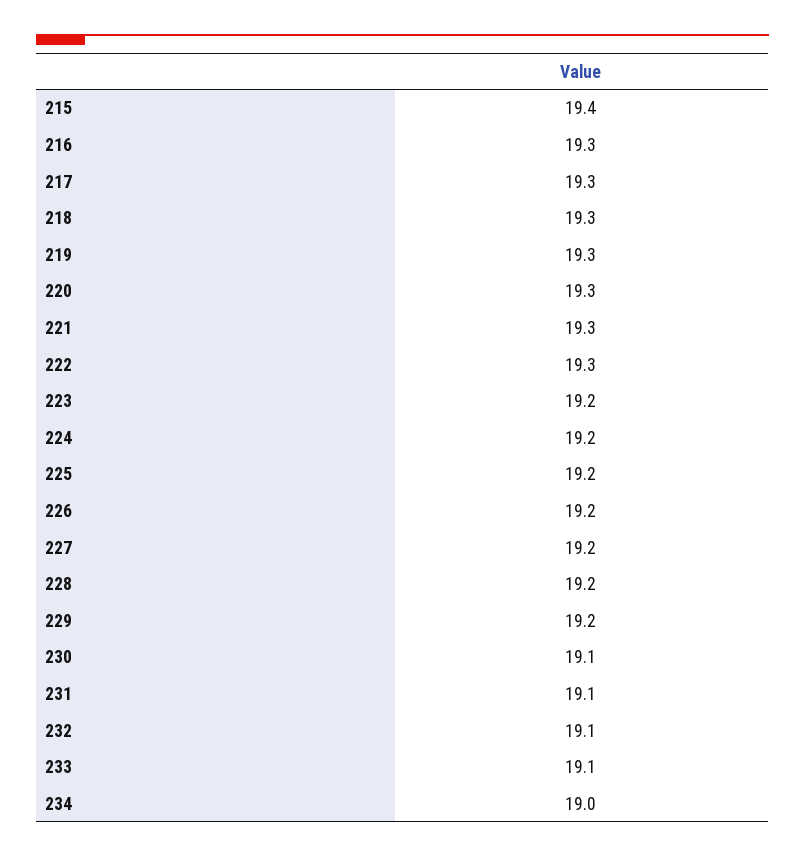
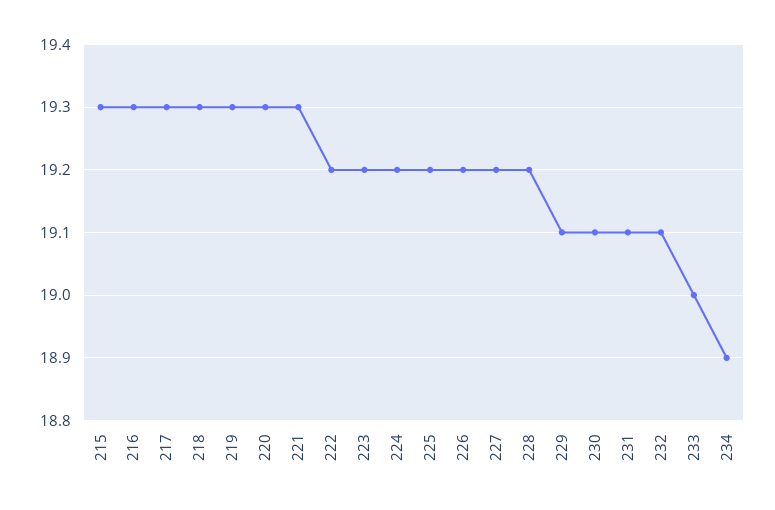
215: 19.4 -> 19.3
222: 19.3 -> 19.2
229: 19.2 -> 19.1
233: 19.1 -> 19
234: 19 -> 18.9

